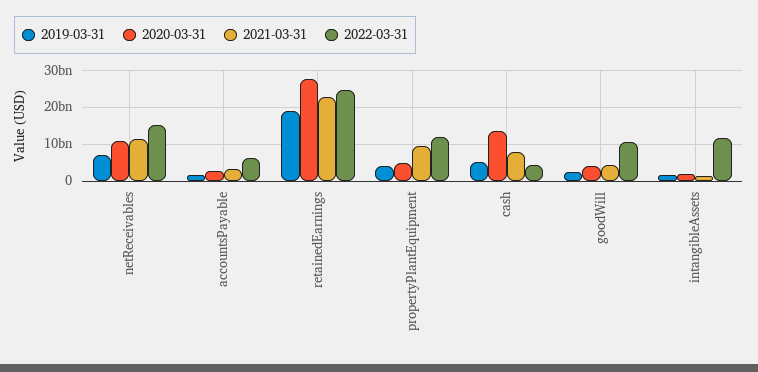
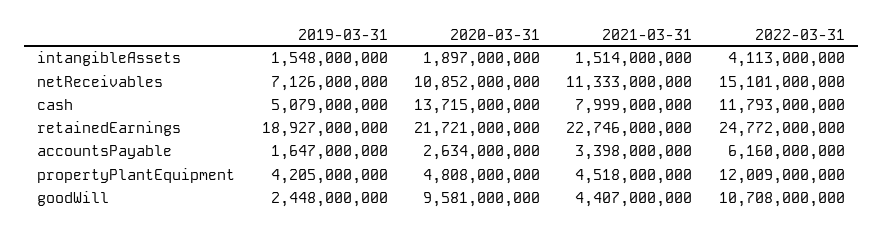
2020-03-31, retainedEarnings: 28000000000 -> 21721000000
2021-03-31, propertyPlantEquipment: 10000000000 -> 4518000000
2022-03-31, cash: 4000000000 -> 11793000000
2020-03-31, goodWill: 4000000000 -> 9581000000
2022-03-31, intangibleAssets: 12000000000 -> 4113000000

